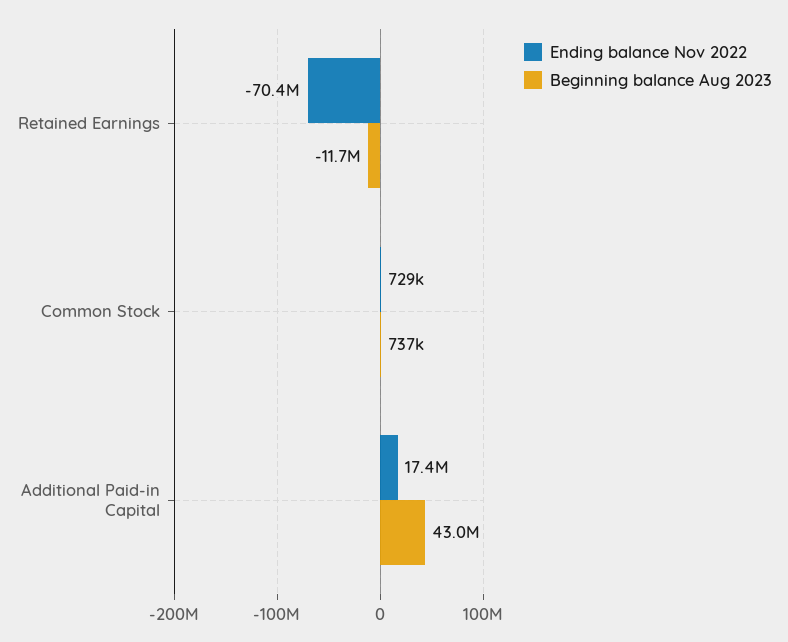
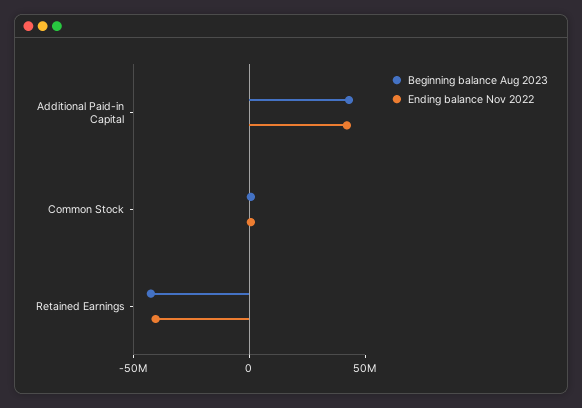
Ending balance Nov 2022, Retained Earnings: -70400000 -> -40000000
Beginning balance Aug 2023, Retained Earnings: -11700000 -> -40000000
Ending balance Nov 2022, Additional Paid-in Capital: 17400000 -> 40000000

